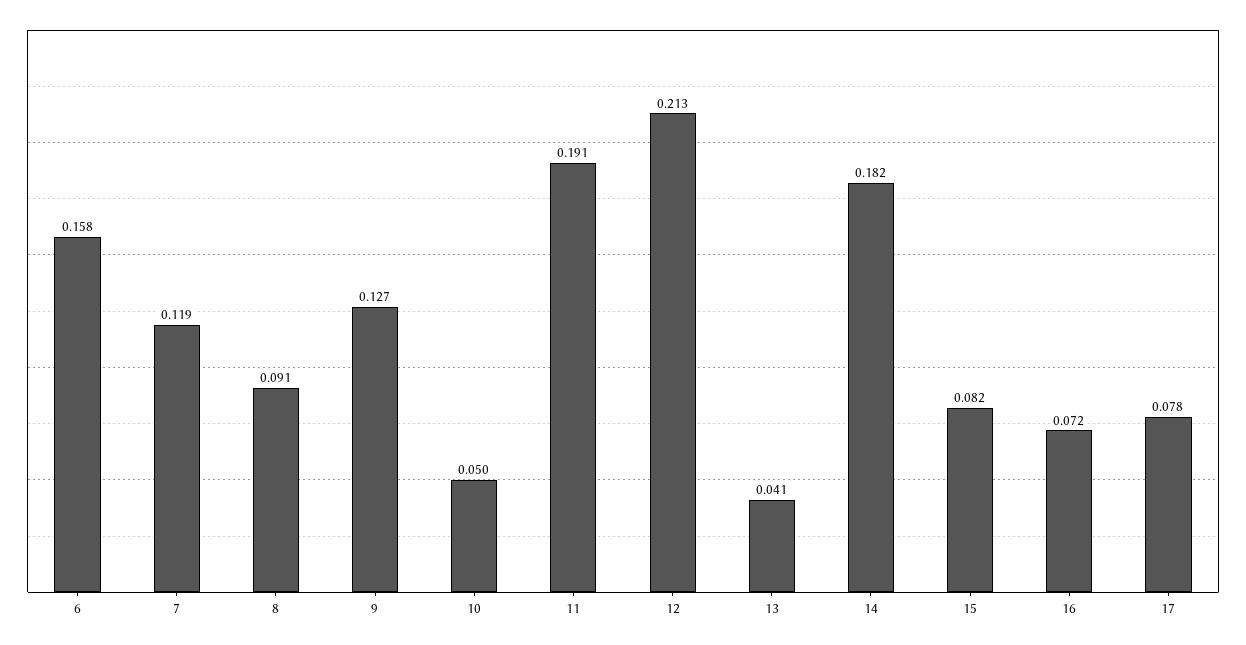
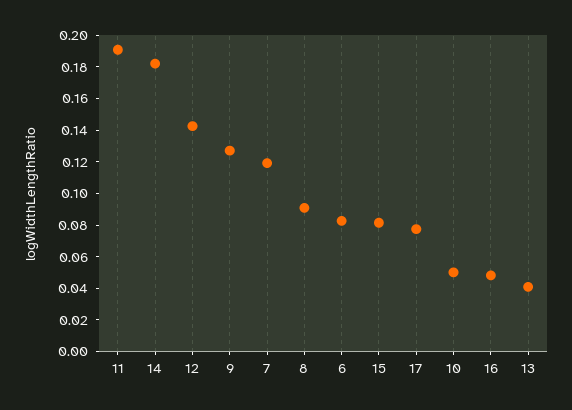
6: 0.158 -> 0.08
12: 0.213 -> 0.14
16: 0.072 -> 0.05

